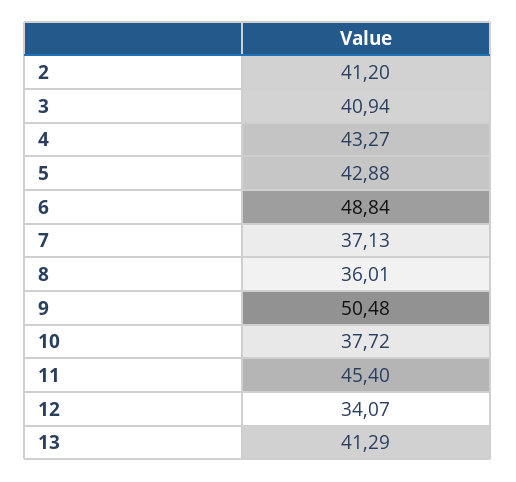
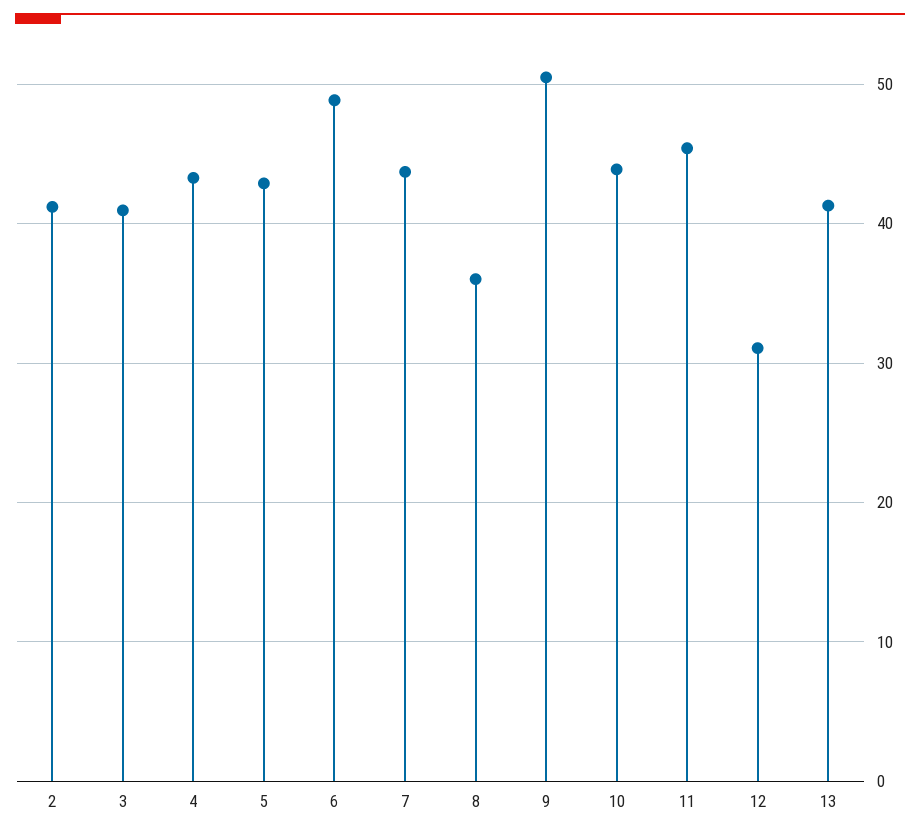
7: 37.13 -> 44
10: 37.72 -> 44
12: 34.07 -> 31

